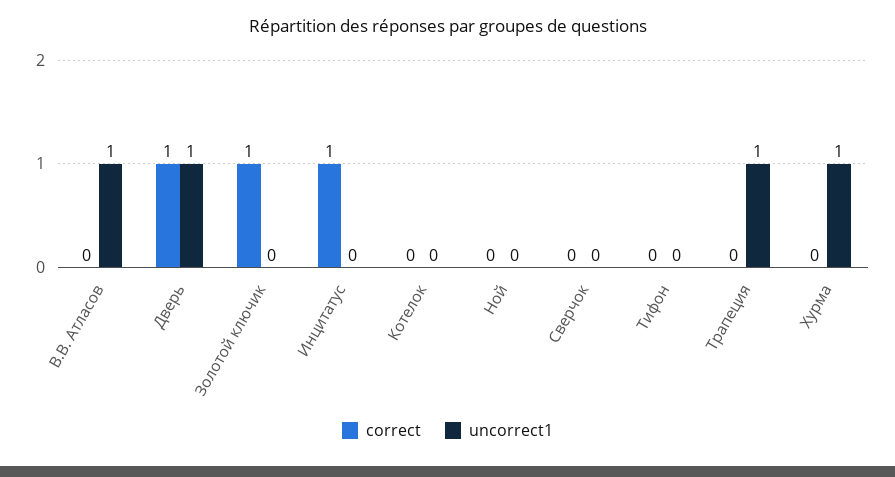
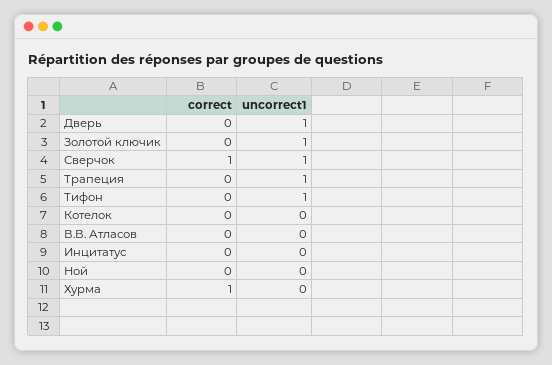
uncorrect1, В.В. Атласов: 1 -> 0
correct, Дверь: 1 -> 0
correct, Золотой ключик: 1 -> 0
uncorrect1, Золотой ключик: 0 -> 1
correct, Инцитатус: 1 -> 0
correct, Сверчок: 0 -> 1
uncorrect1, Сверчок: 0 -> 1
uncorrect1, Тифон: 0 -> 1
correct, Хурма: 0 -> 1
uncorrect1, Хурма: 1 -> 0

